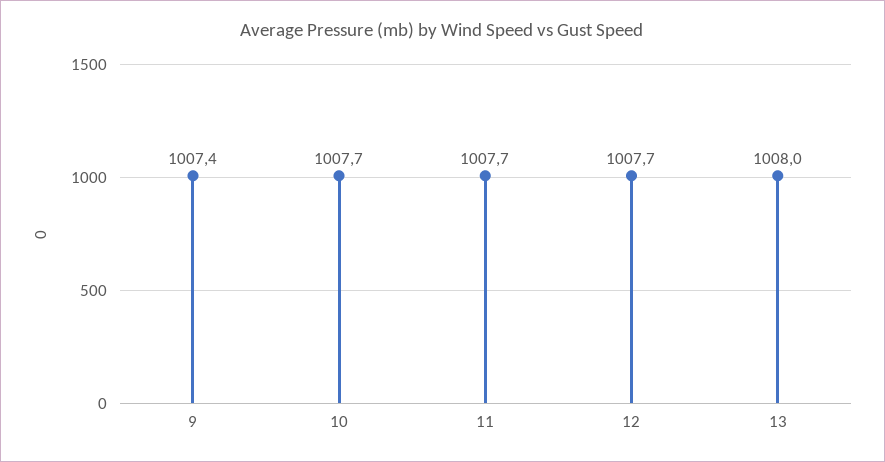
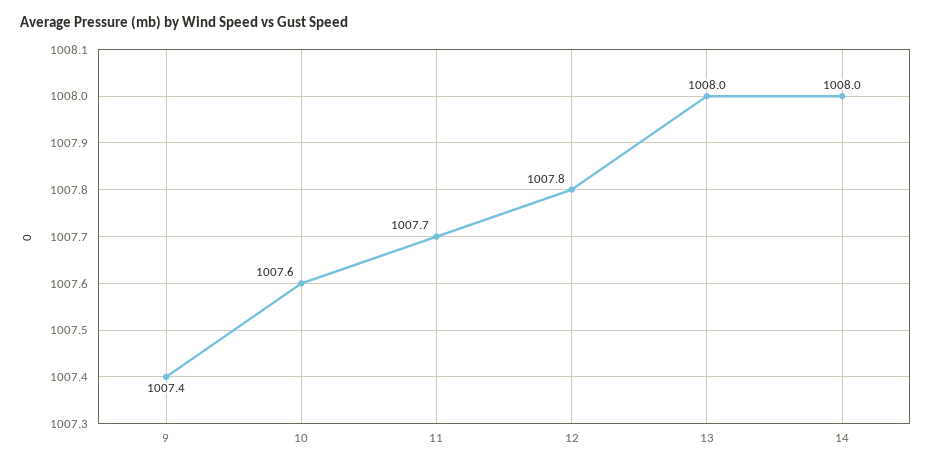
10: 1007.7 -> 1007.6
12: 1007.7 -> 1007.8
14: none -> 1008

